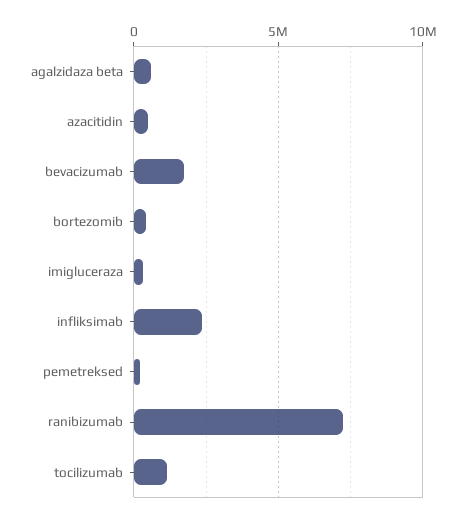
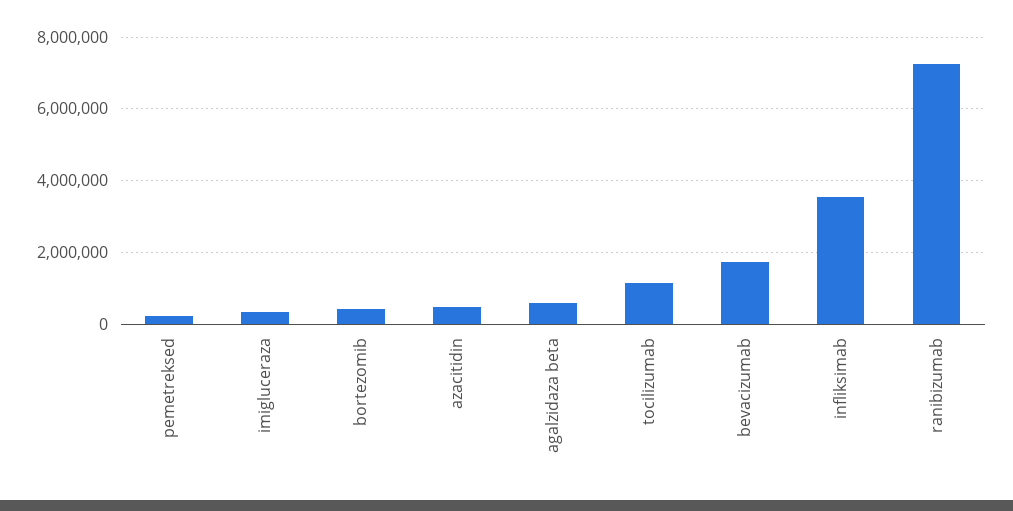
infliksimab: 2500000 -> 3600000

